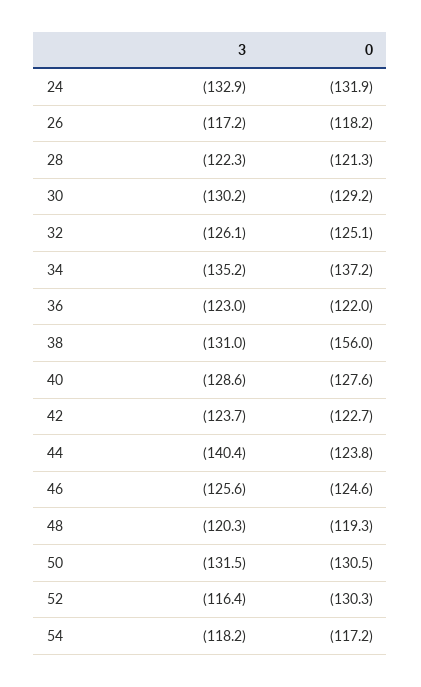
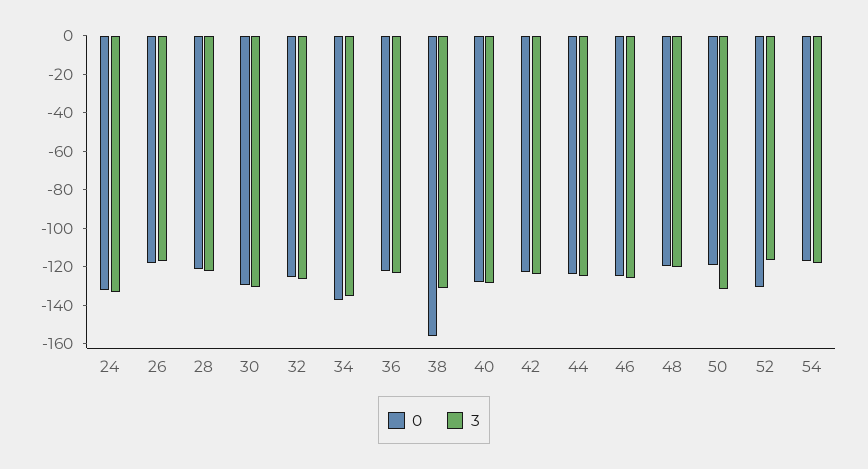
3, 44: -140.4 -> -125
0, 50: -130.5 -> -120

